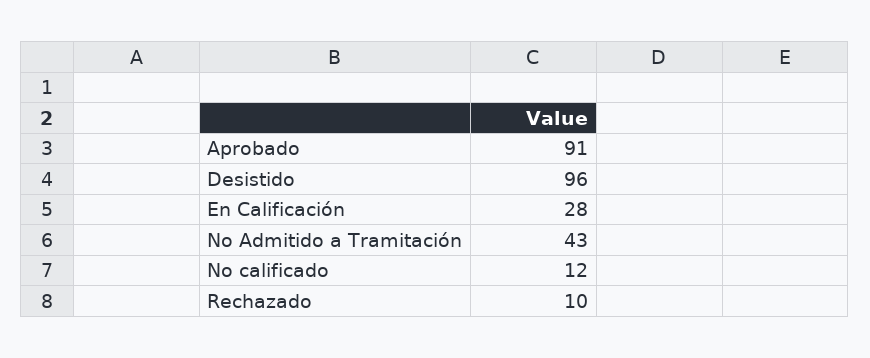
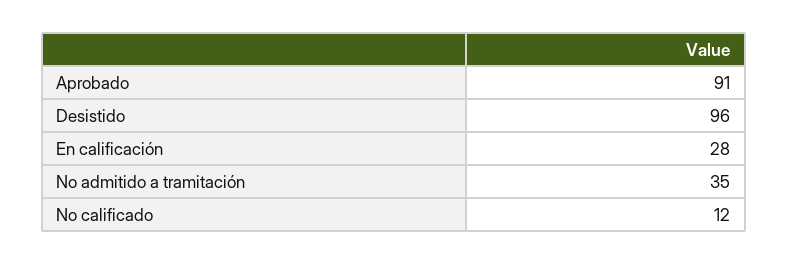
No Admitido a Tramitación: 43 -> 35
Rechazado: 10 -> none

